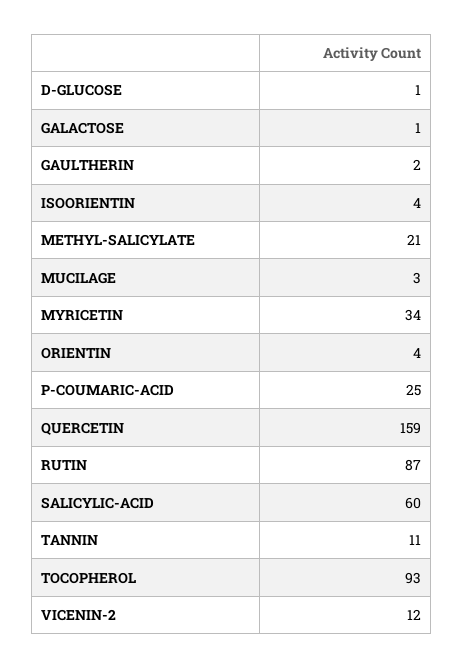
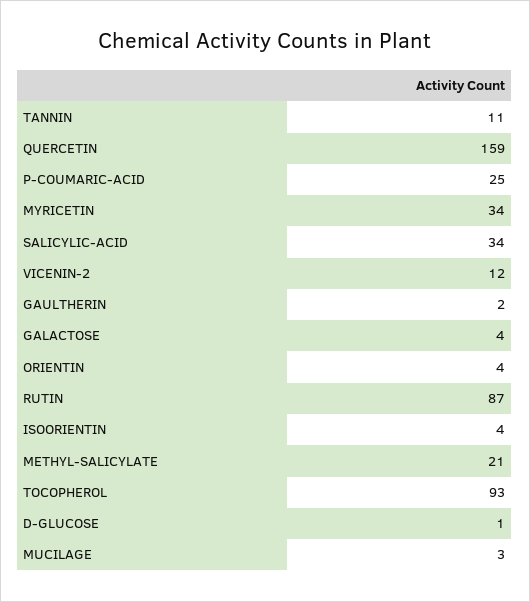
GALACTOSE: 1 -> 4
SALICYLIC-ACID: 60 -> 34

